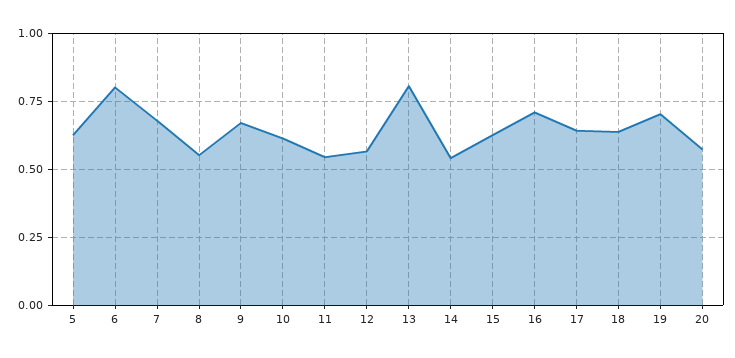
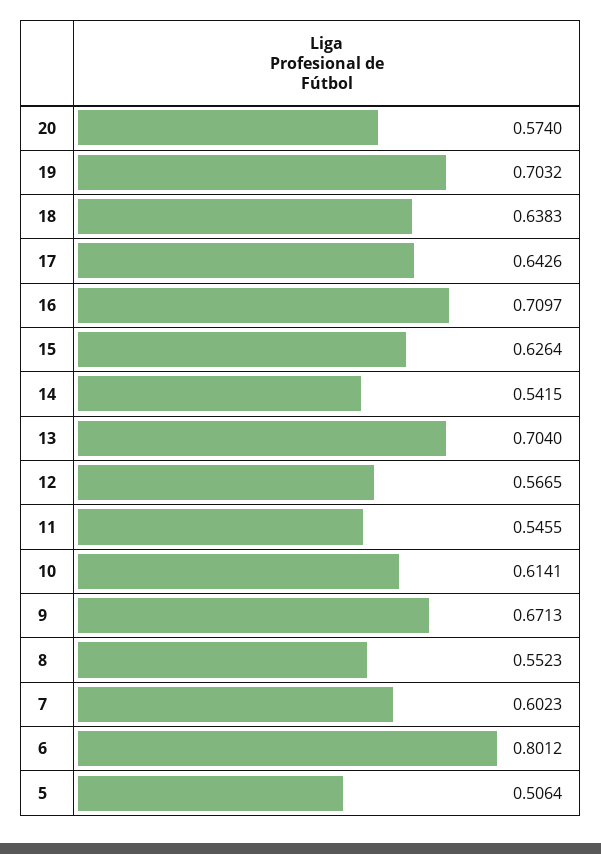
5: 0.625 -> 0.5064
7: 0.675 -> 0.6023
13: 0.8 -> 0.704

